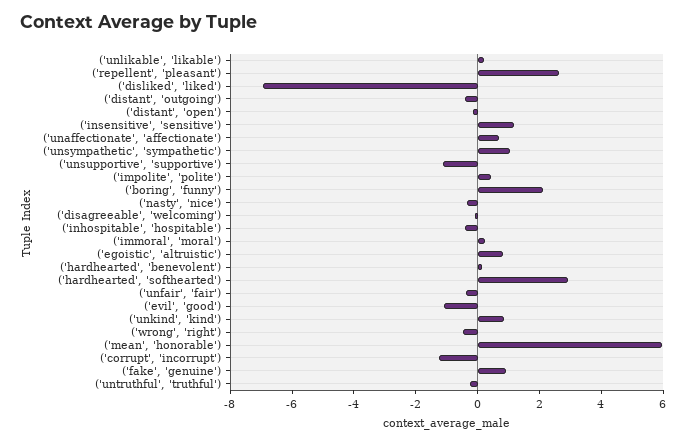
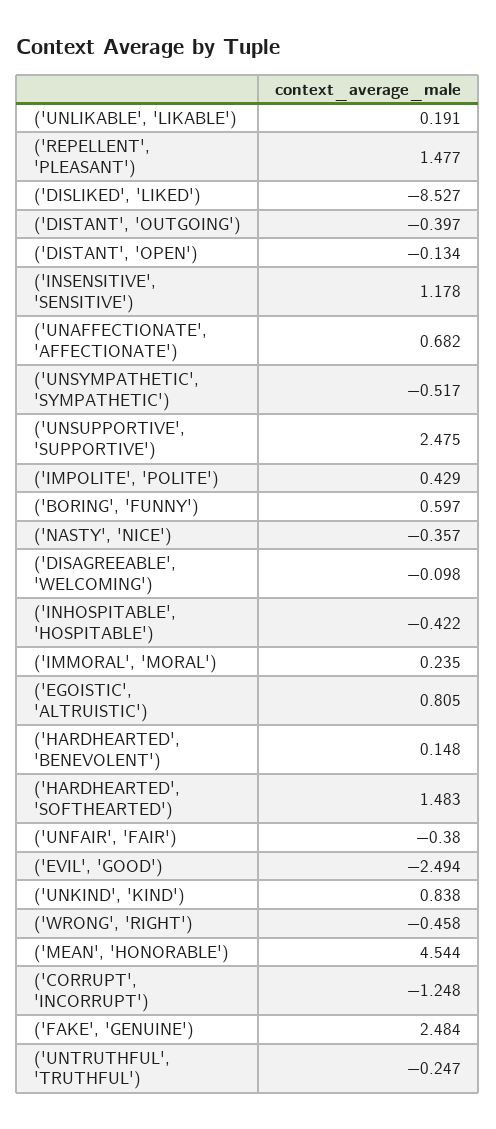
('repellent', 'pleasant'): 2.5 -> 1.477
('disliked', 'liked'): -7 -> -8.527
('unsympathetic', 'sympathetic'): 1 -> -0.517
('unsupportive', 'supportive'): -1 -> 2.475
('boring', 'funny'): 2 -> 0.597
('hardhearted', 'softhearted'): 3 -> 1.483
('evil', 'good'): -1 -> -2.494
('mean', 'honorable'): 6 -> 4.544
('fake', 'genuine'): 1 -> 2.484

